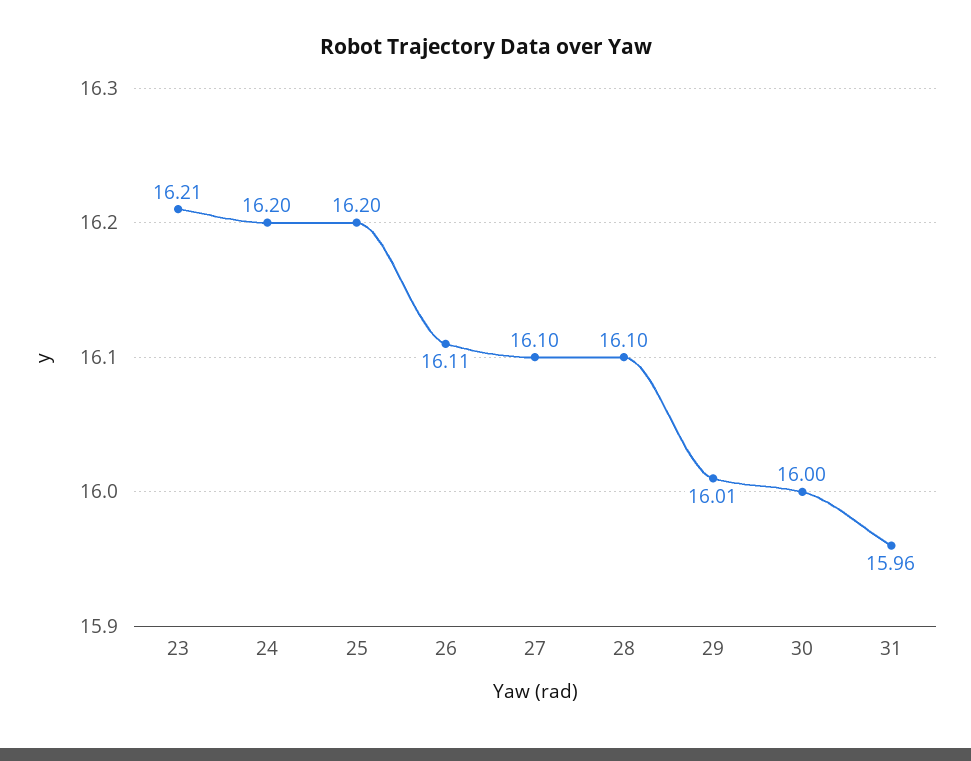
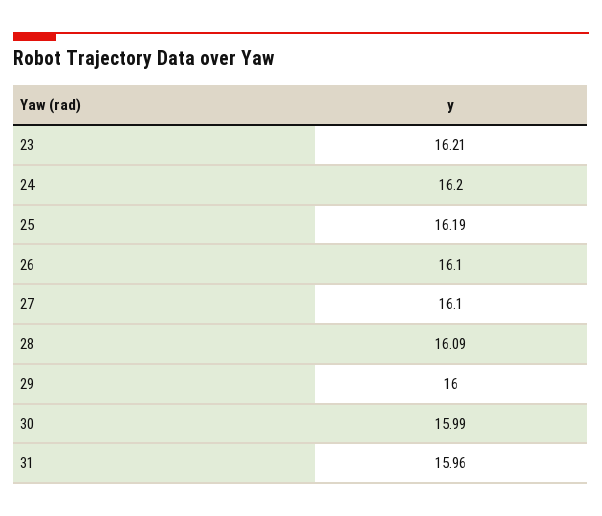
25: 16.2 -> 16.19
26: 16.11 -> 16.1
28: 16.1 -> 16.09
29: 16.01 -> 16
30: 16 -> 15.99

